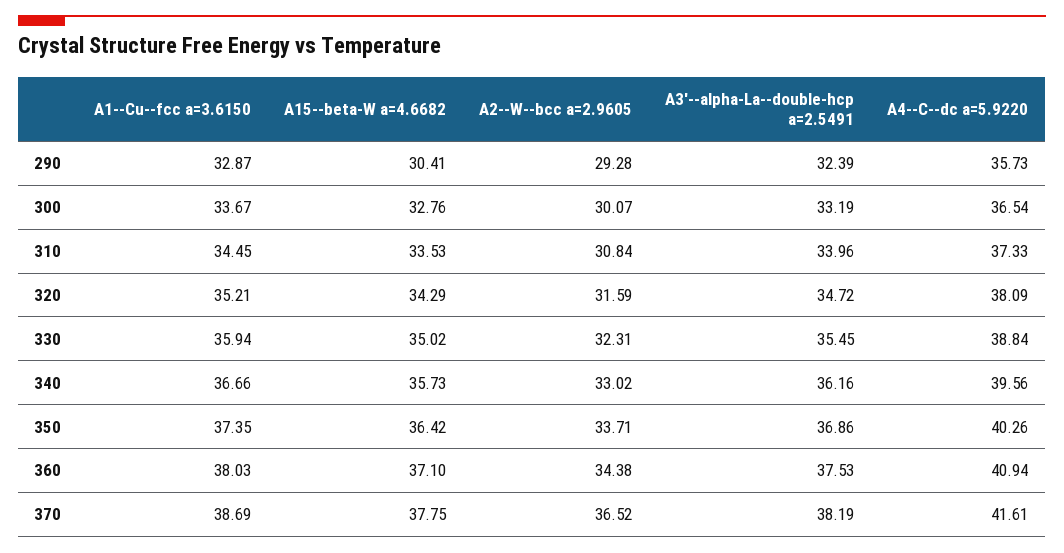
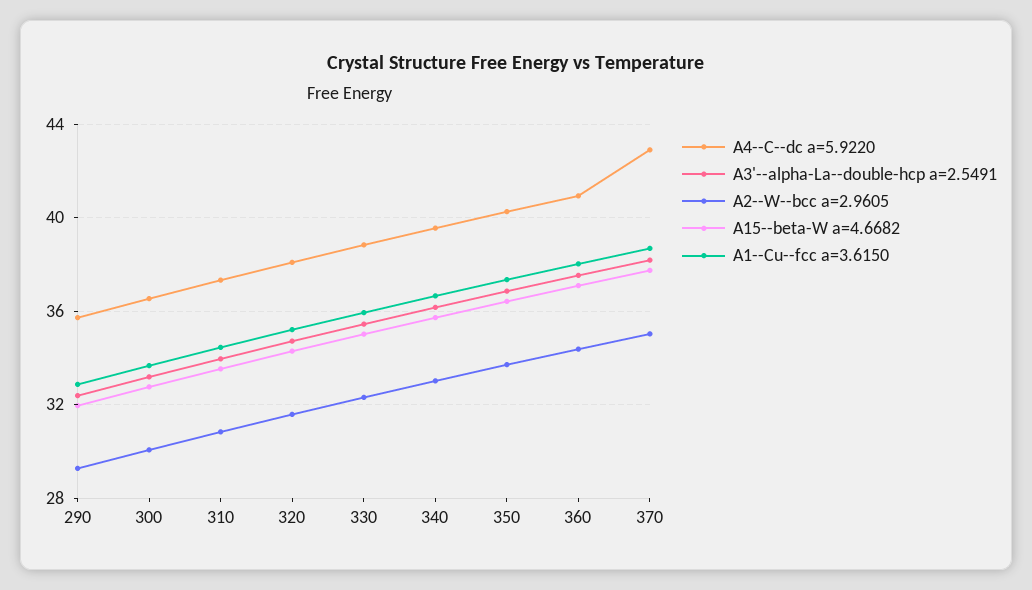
A15--beta-W a=4.6682, 290: 30.41 -> 32
A2--W--bcc a=2.9605, 370: 36.52 -> 35
A4--C--dc a=5.9220, 370: 41.61 -> 43

